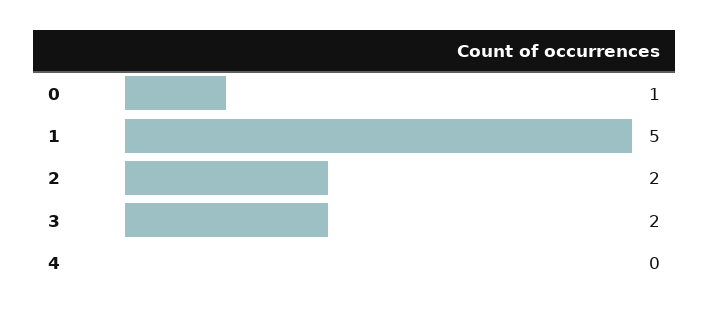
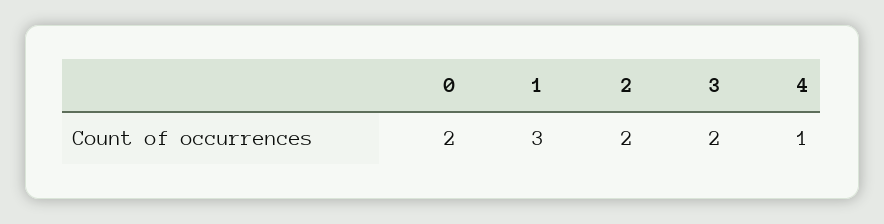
0: 1 -> 2
1: 5 -> 3
4: 0 -> 1

